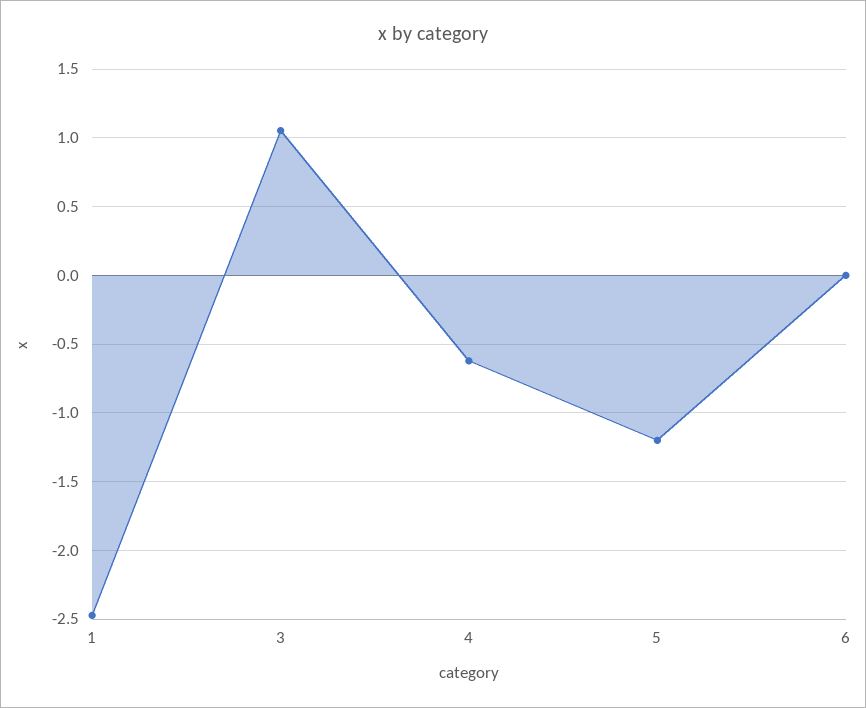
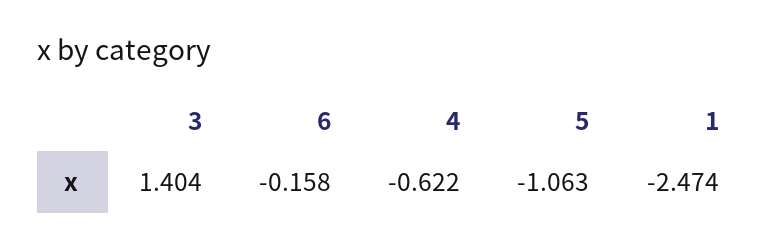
3: 1.05 -> 1.404
5: -1.2 -> -1.063
6: 0 -> -0.158

